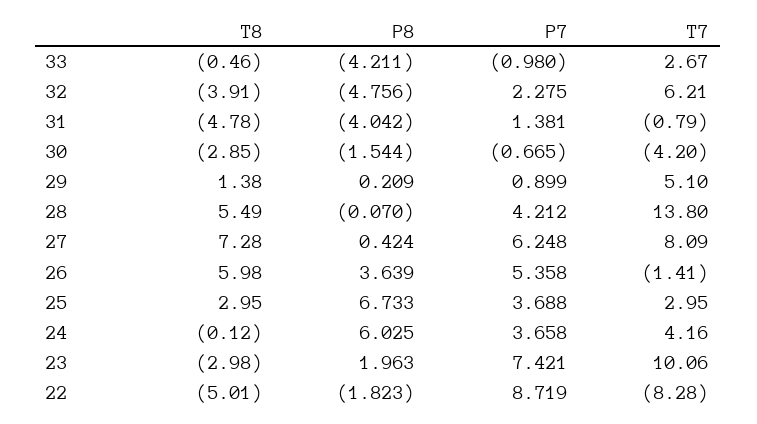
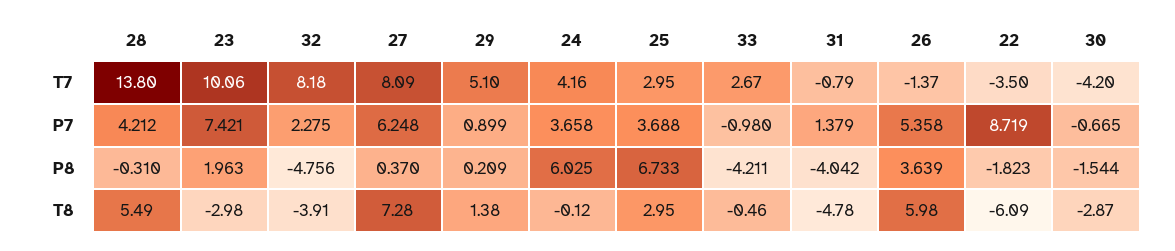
T7, 32: 6.21 -> 8.18
P7, 31: 1.381 -> 1.379
T8, 30: -2.85 -> -2.87
P8, 28: -0.07 -> -0.31
P8, 27: 0.424 -> 0.37
T7, 26: -1.41 -> -1.37
T8, 22: -5.01 -> -6.09
T7, 22: -8.28 -> -3.5

